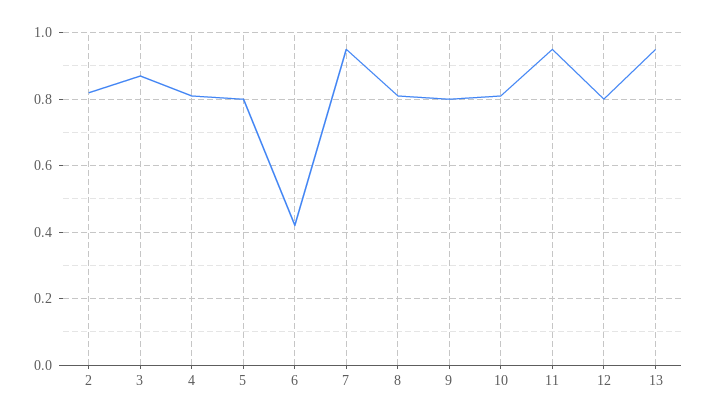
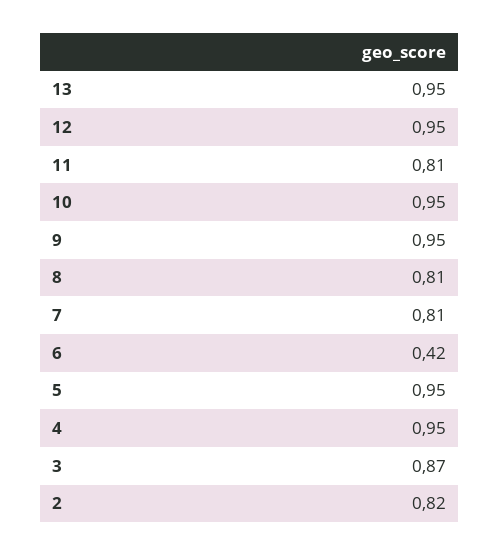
4: 0.8 -> 0.95
5: 0.8 -> 0.95
7: 0.95 -> 0.81
9: 0.8 -> 0.95
10: 0.8 -> 0.95
11: 0.95 -> 0.81
12: 0.8 -> 0.95

